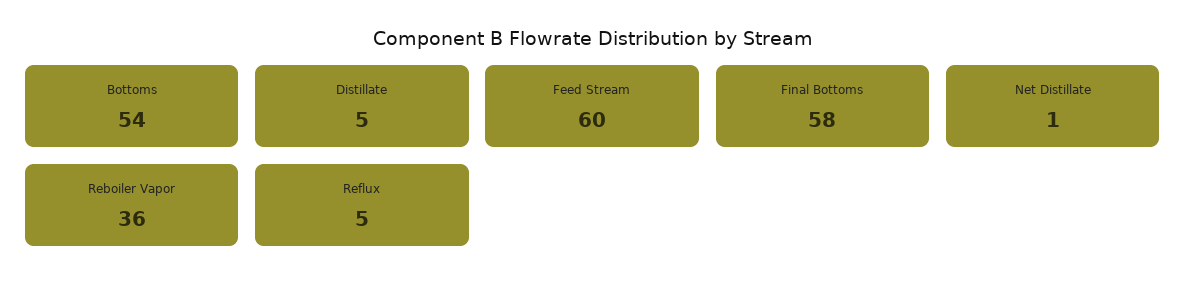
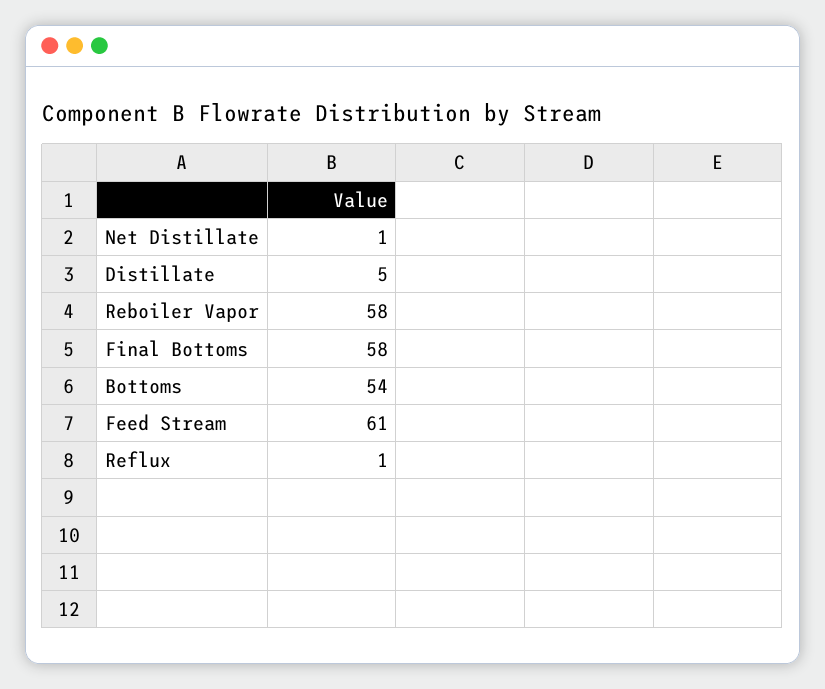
Feed Stream: 60 -> 61
Reboiler Vapor: 36 -> 58
Reflux: 5 -> 1

